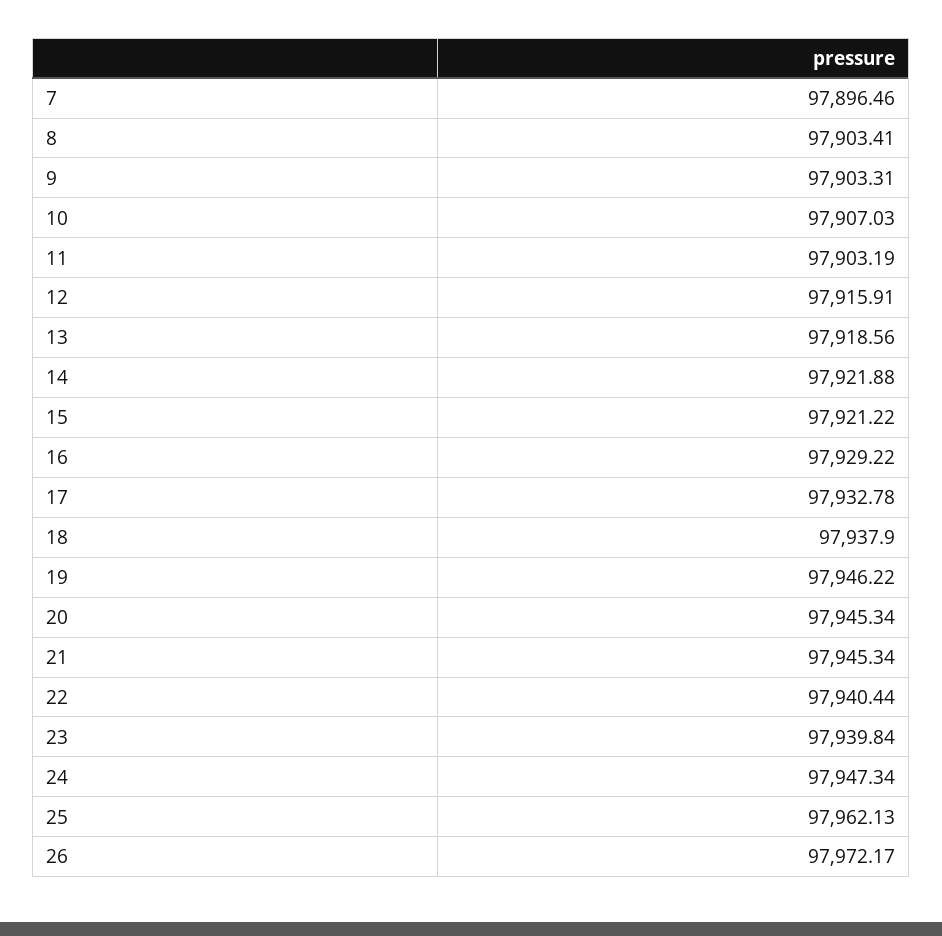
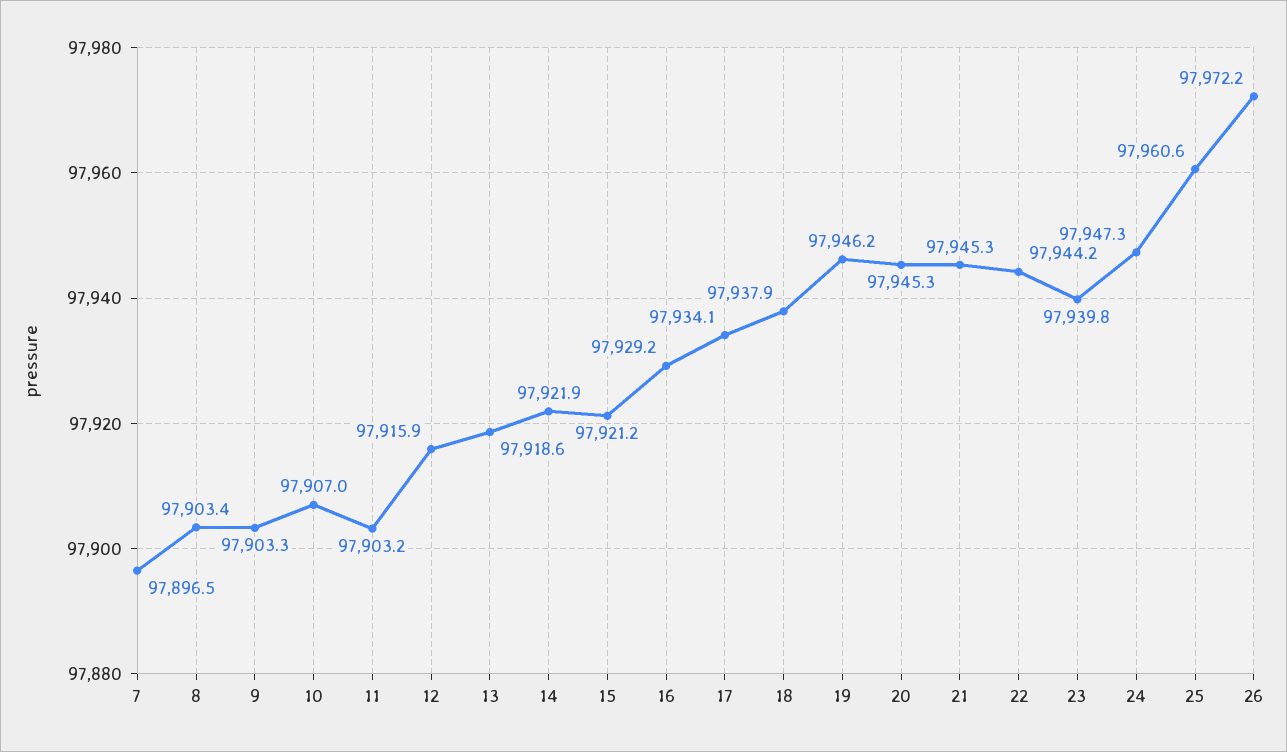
17: 97932.78 -> 97934.1
22: 97940.44 -> 97944.2
25: 97962.13 -> 97960.6

